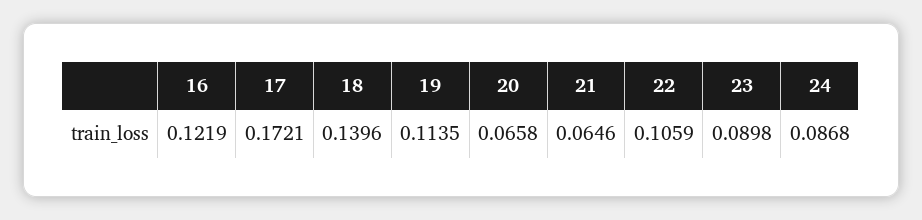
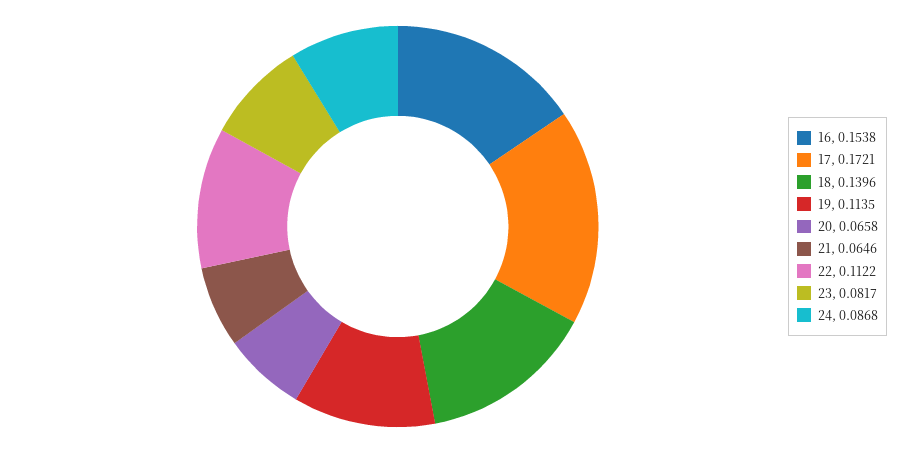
16: 0.1219 -> 0.1538
22: 0.1059 -> 0.1122
23: 0.0898 -> 0.0817

